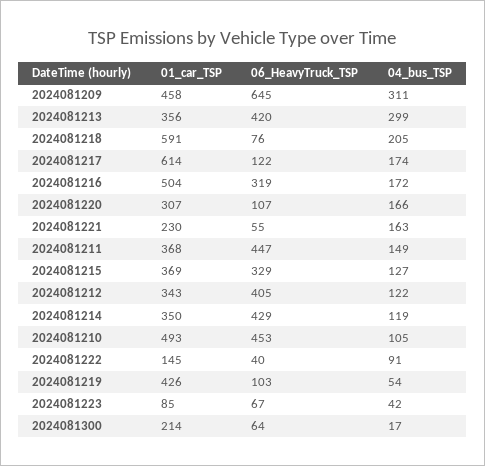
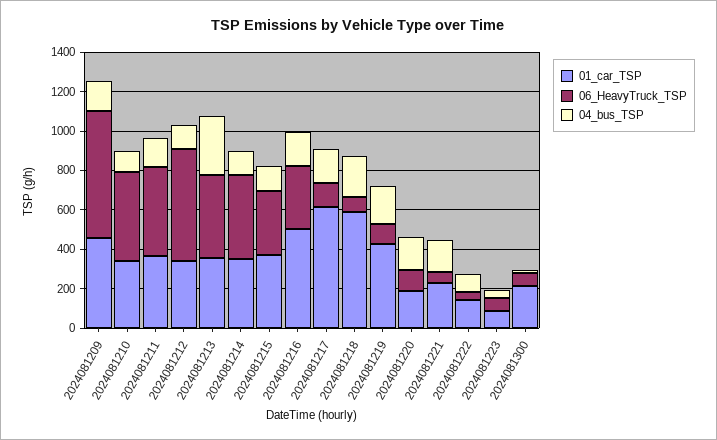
04_bus_TSP, 2024081209: 311 -> 150
01_car_TSP, 2024081220: 307 -> 200
06_HeavyTruck_TSP, 2024081212: 405 -> 550
01_car_TSP, 2024081210: 493 -> 350
04_bus_TSP, 2024081219: 54 -> 200

